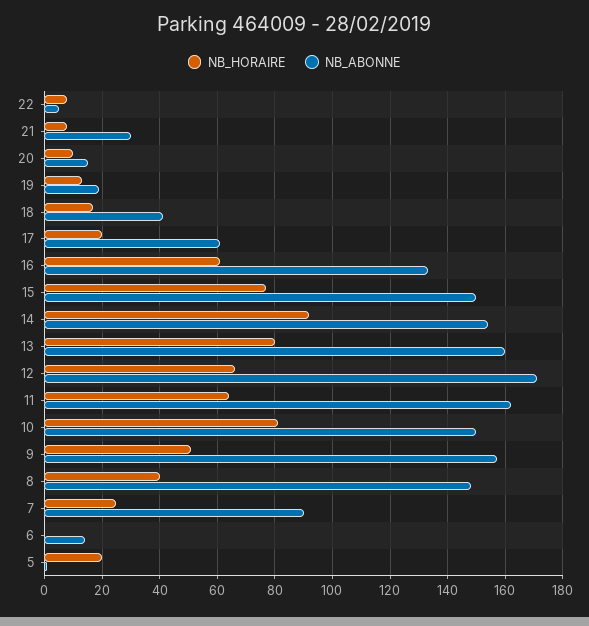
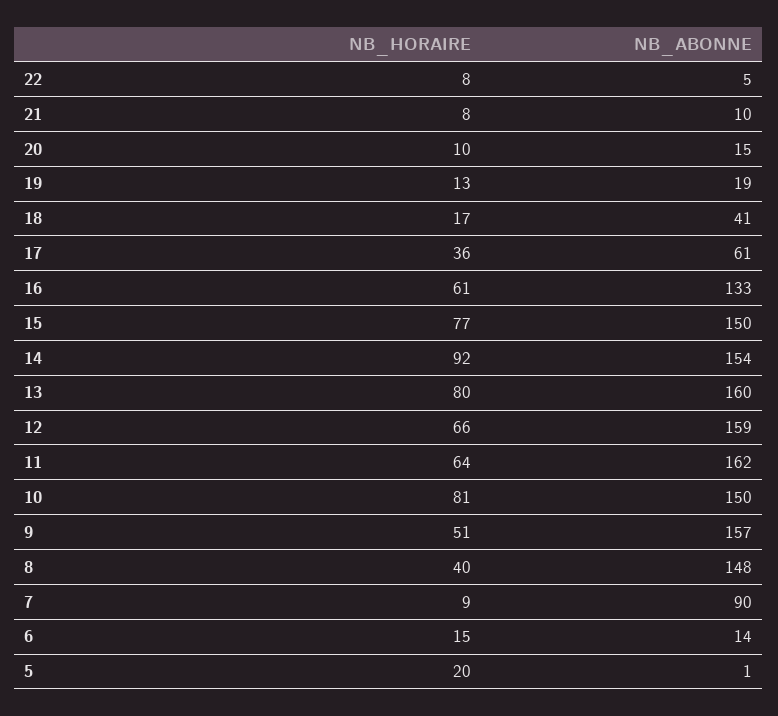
NB_ABONNE, 21: 30 -> 10
NB_HORAIRE, 17: 20 -> 36
NB_ABONNE, 12: 170 -> 159
NB_HORAIRE, 7: 25 -> 9
NB_HORAIRE, 6: 0 -> 15

